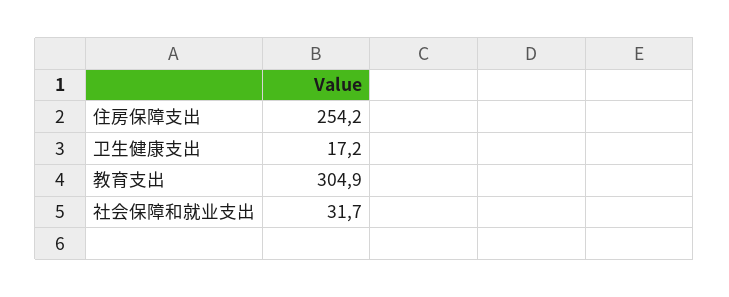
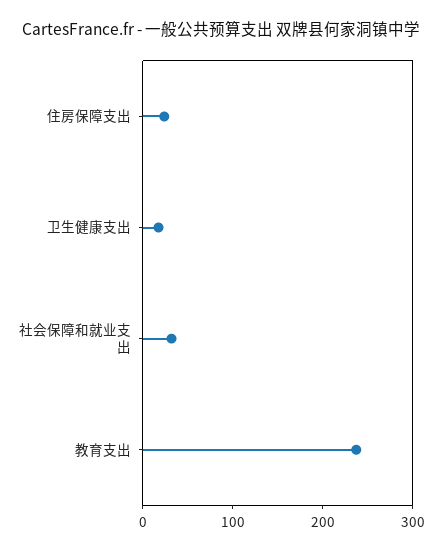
住房保障支出: 254.2 -> 20
教育支出: 304.9 -> 240

